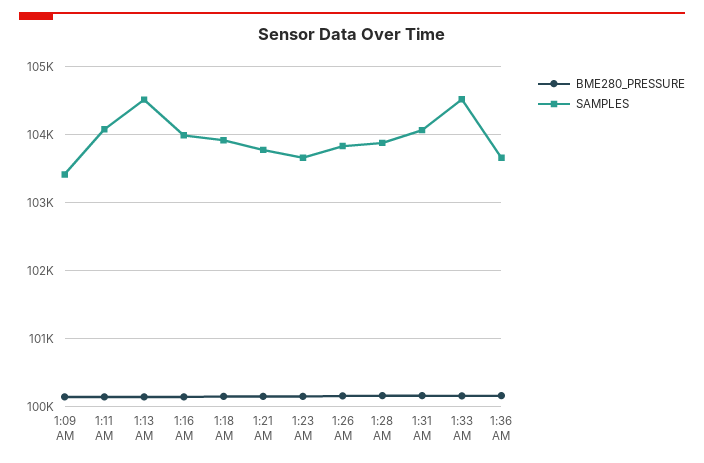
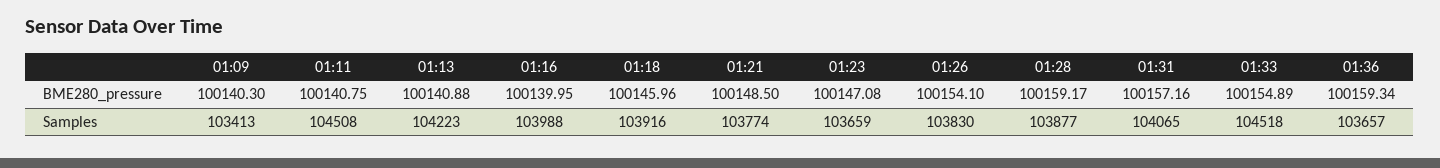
SAMPLES, 1:11 AM: 104100 -> 104508
SAMPLES, 1:13 AM: 104500 -> 104223

